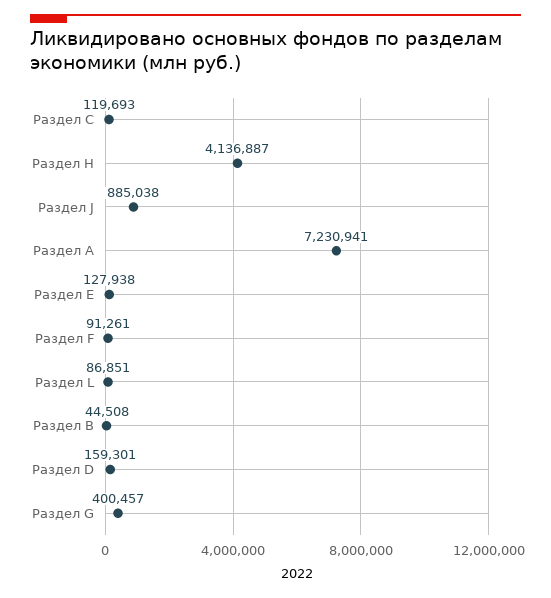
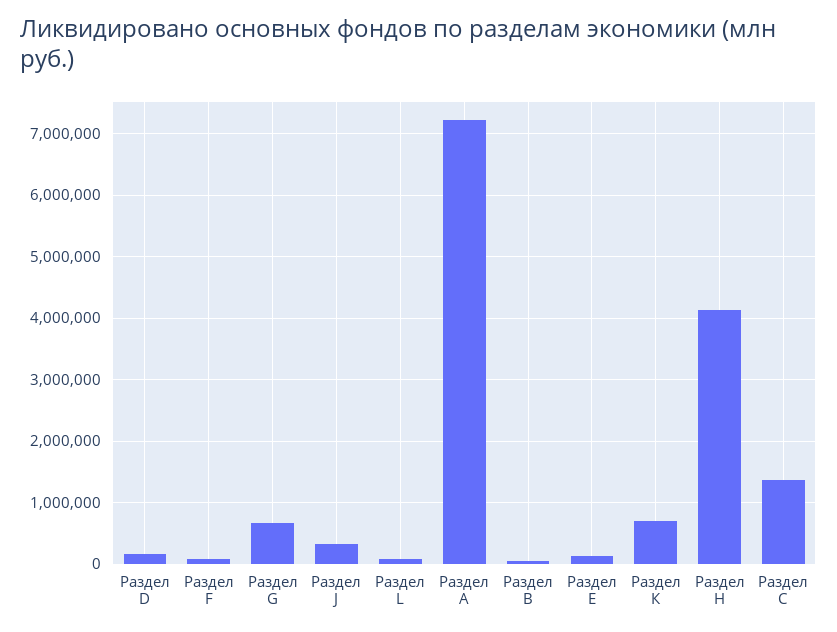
Раздел С: 119693 -> 1400000
Раздел J: 885038 -> 300000
Раздел G: 400457 -> 700000
Раздел К: none -> 700000

